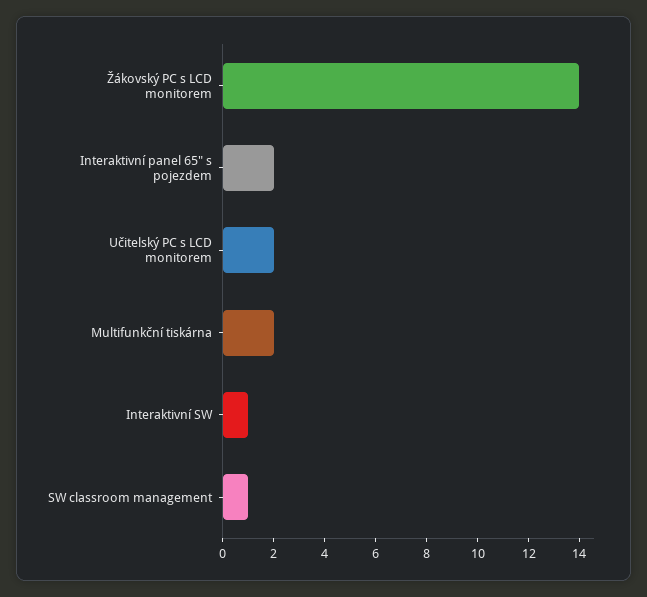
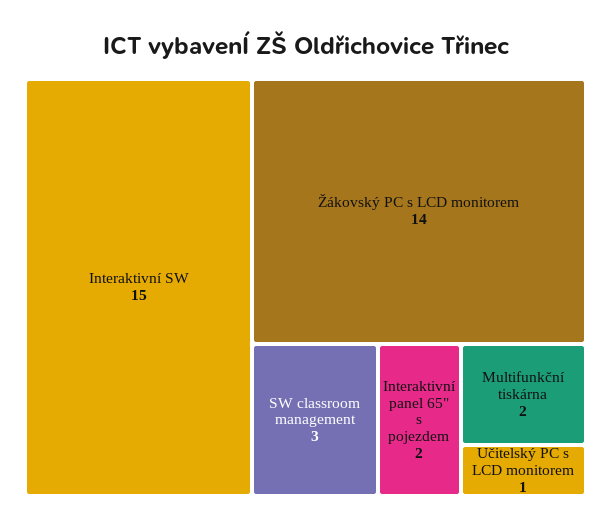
Učitelský PC s LCD monitorem: 2 -> 1
Interaktivní SW: 1 -> 15
SW classroom management: 1 -> 3

